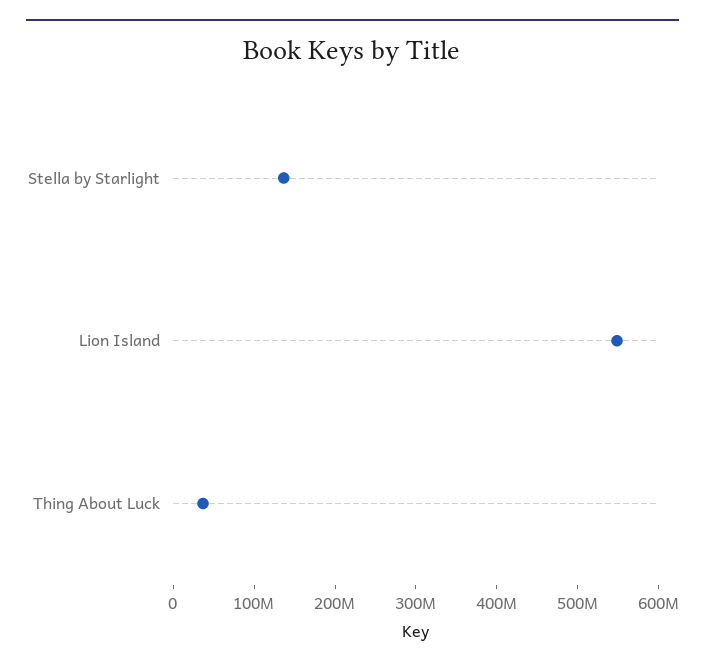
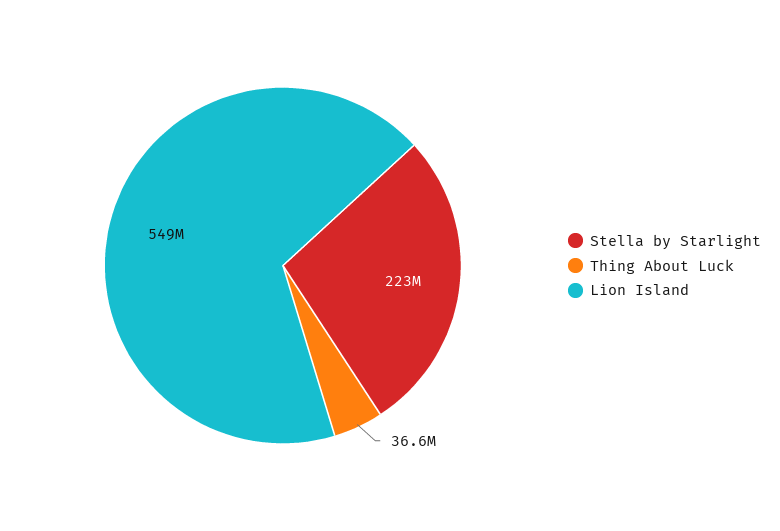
Stella by Starlight: 140000000 -> 223000000

